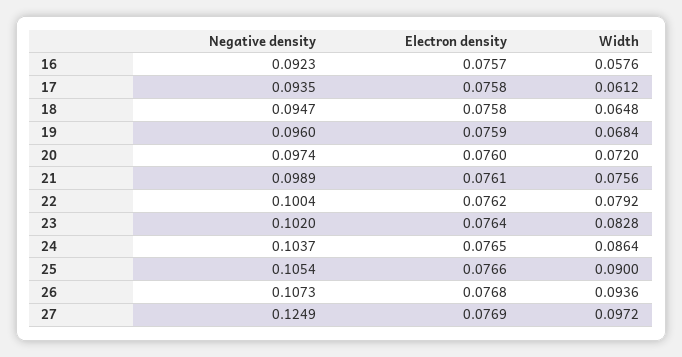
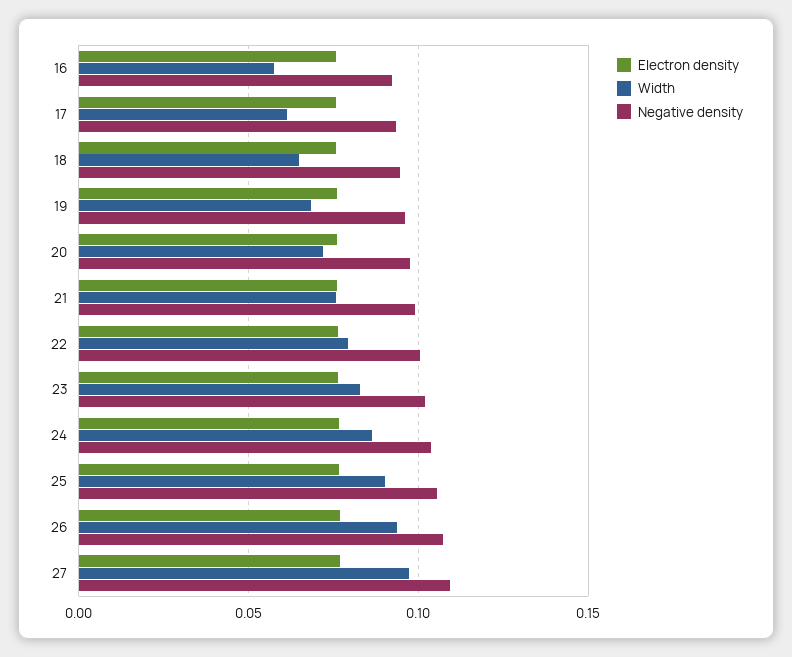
Negative density, 27: 0.1249 -> 0.11

